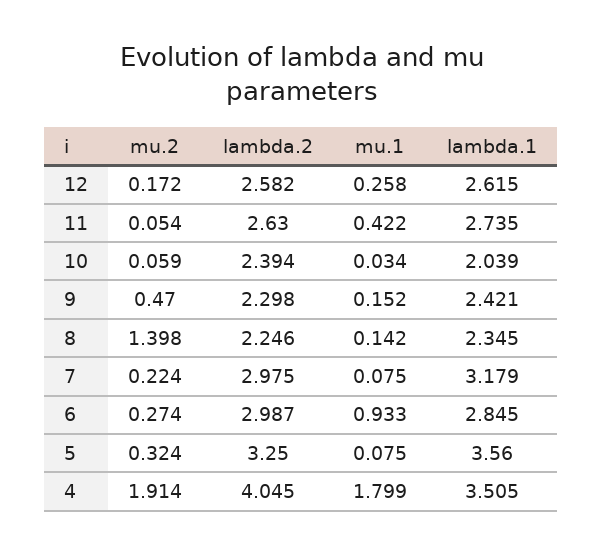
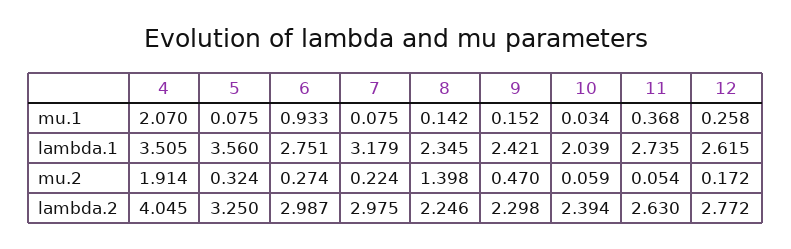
lambda.2, 12: 2.582 -> 2.772
mu.1, 11: 0.422 -> 0.368
lambda.1, 6: 2.845 -> 2.751
mu.1, 4: 1.799 -> 2.07

